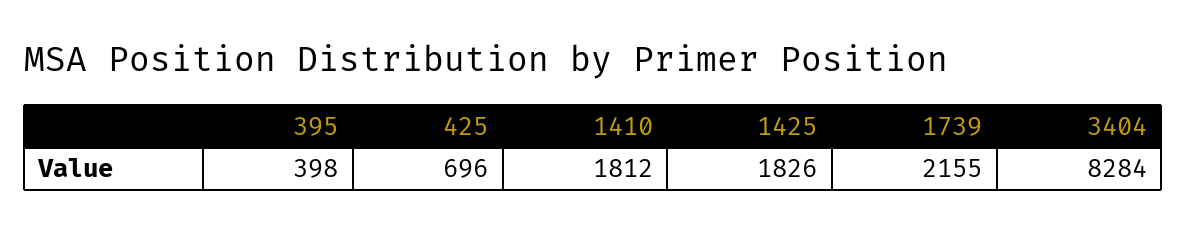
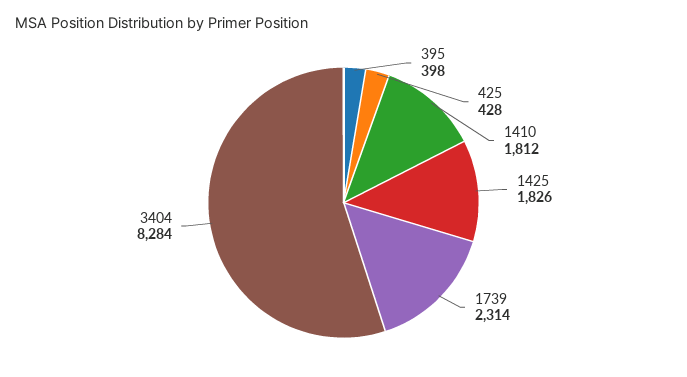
425: 696 -> 428
1739: 2155 -> 2314

